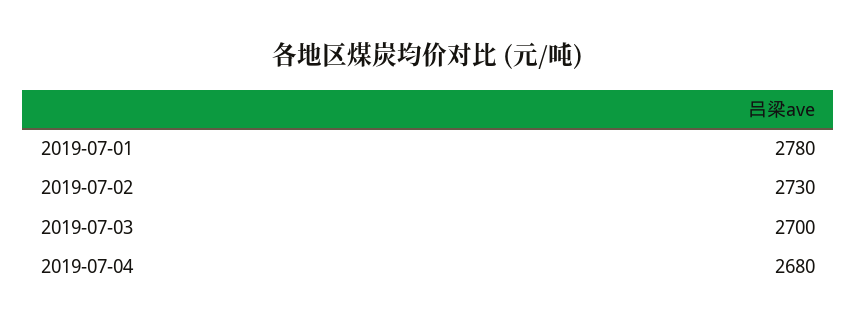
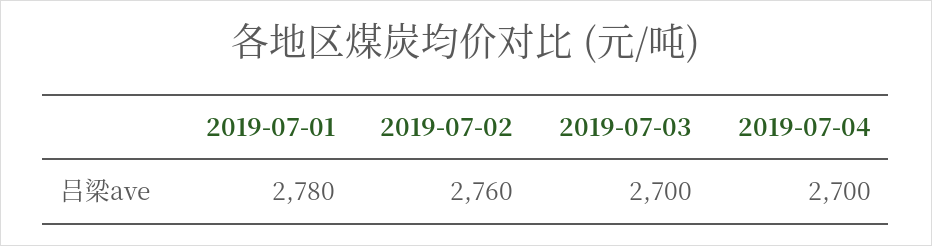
2019-07-02: 2730 -> 2760
2019-07-04: 2680 -> 2700

